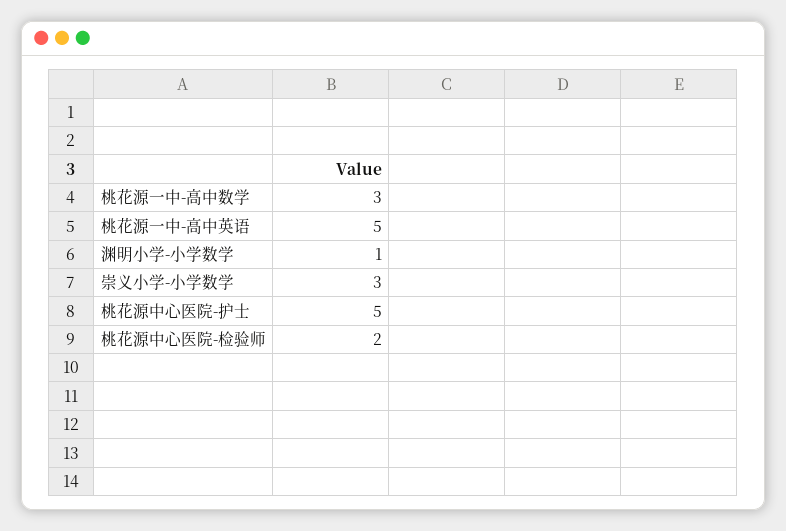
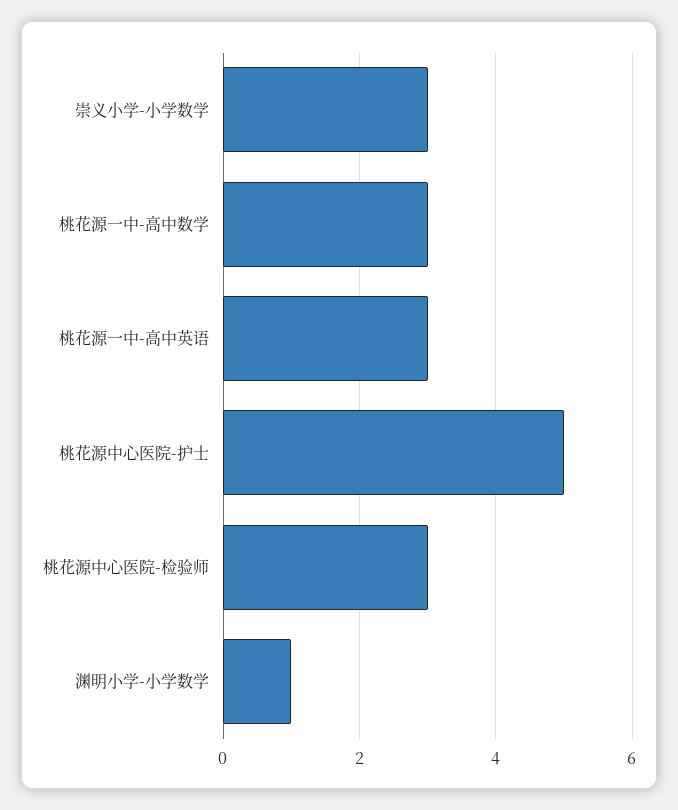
桃花源一中-高中英语: 5 -> 3
桃花源中心医院-检验师: 2 -> 3

